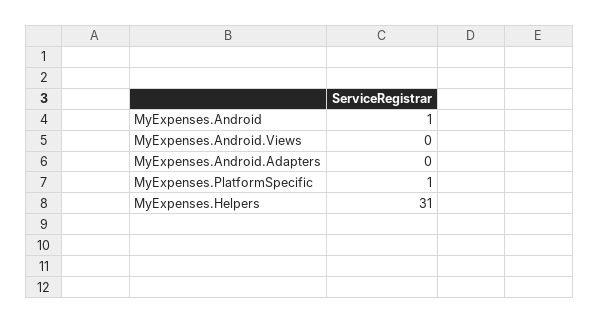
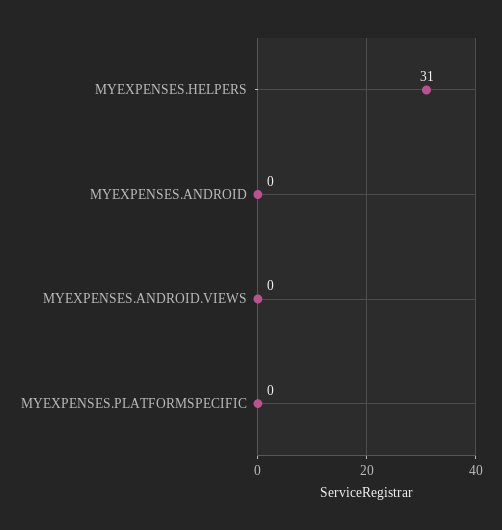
MyExpenses.Android: 1 -> 0
MyExpenses.Android.Adapters: 0 -> none
MyExpenses.PlatformSpecific: 1 -> 0

